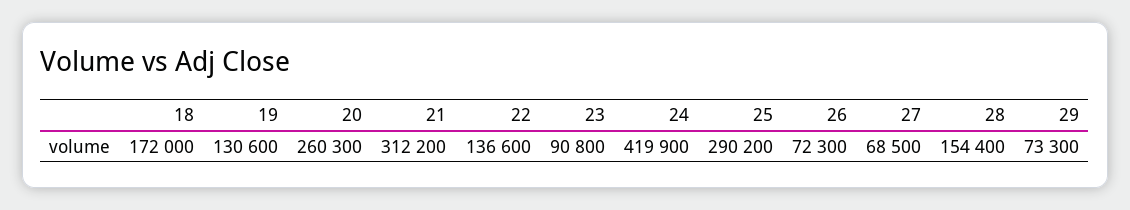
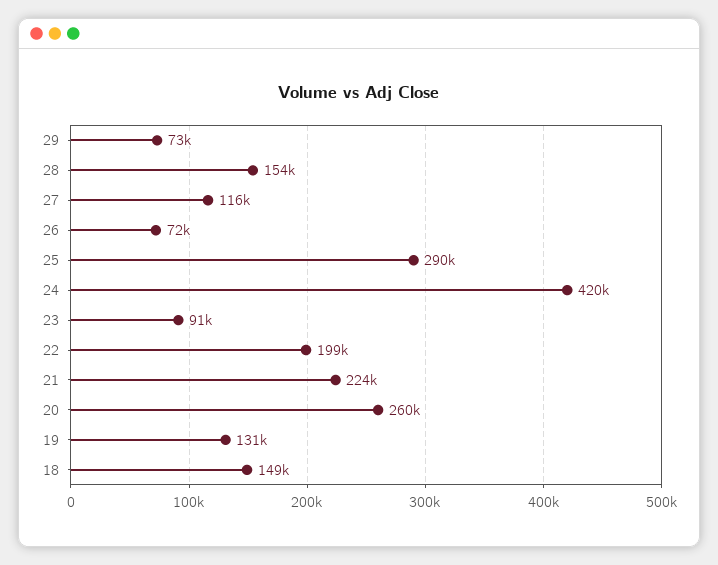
18: 172000 -> 149000
21: 312200 -> 224000
22: 136600 -> 199000
27: 68500 -> 116000

